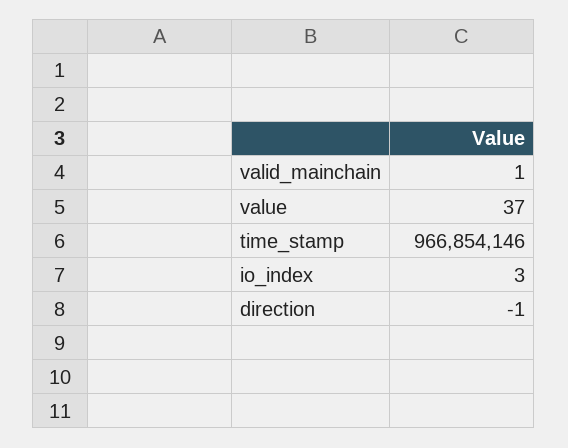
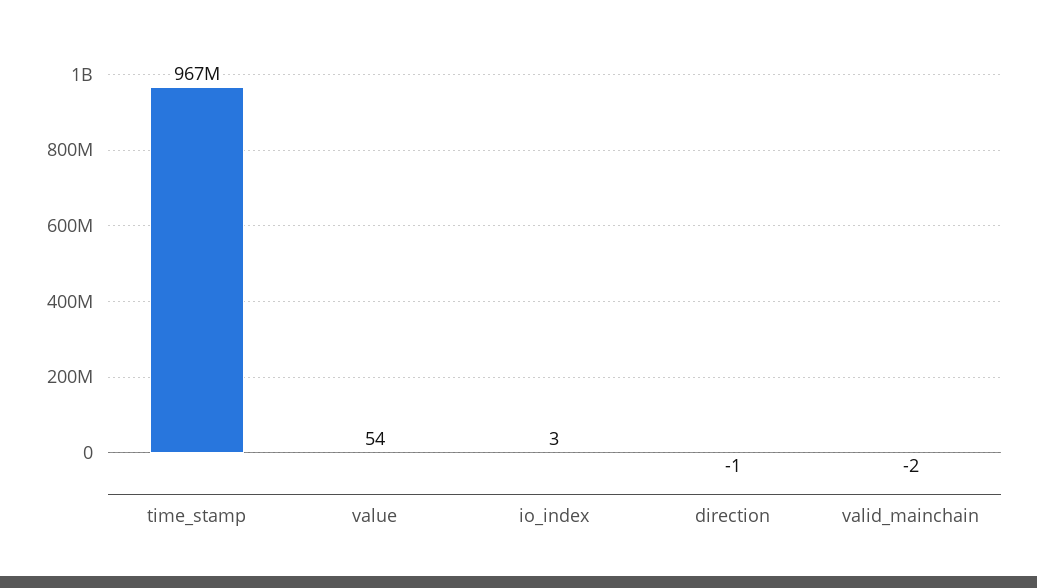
valid_mainchain: 1 -> -2
value: 37 -> 54

